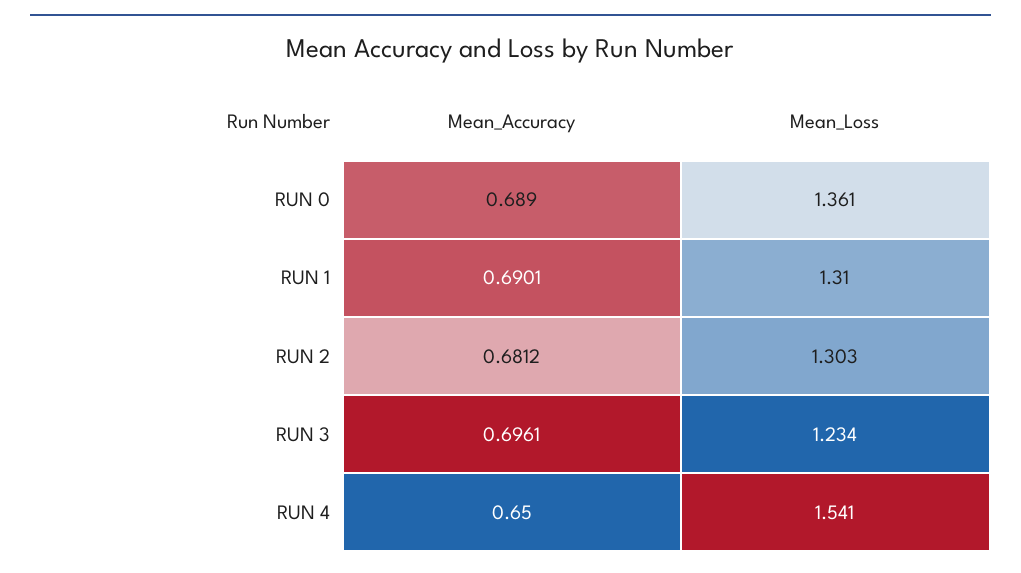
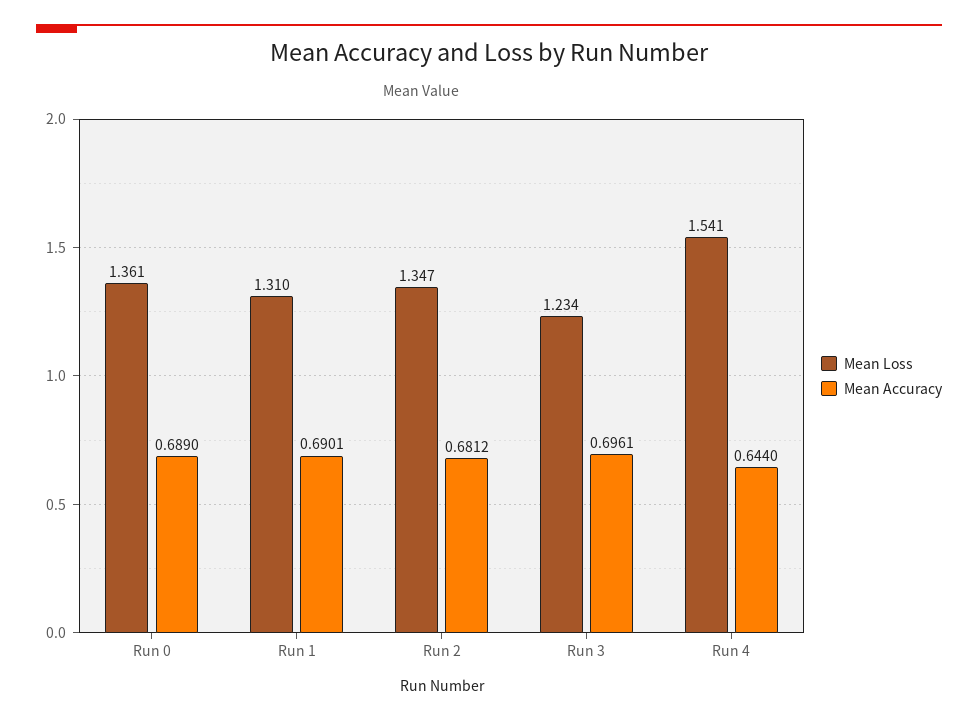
Mean_Loss, RUN 2: 1.303 -> 1.347
Mean_Accuracy, RUN 4: 0.65 -> 0.644

